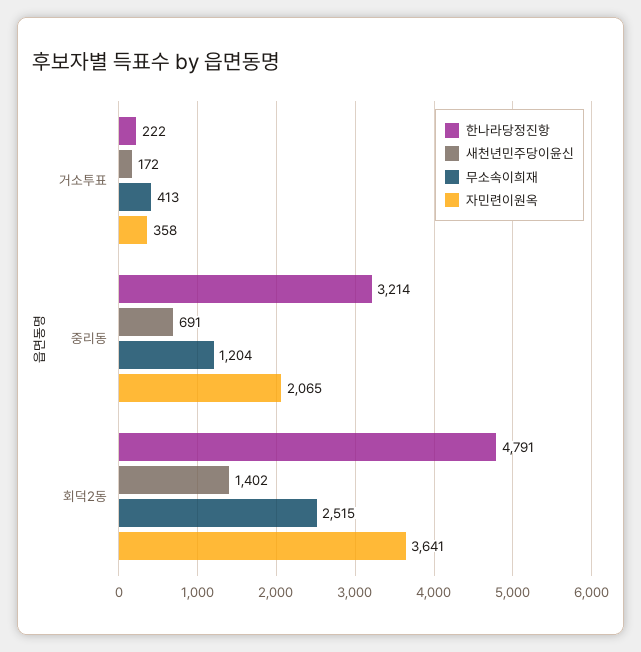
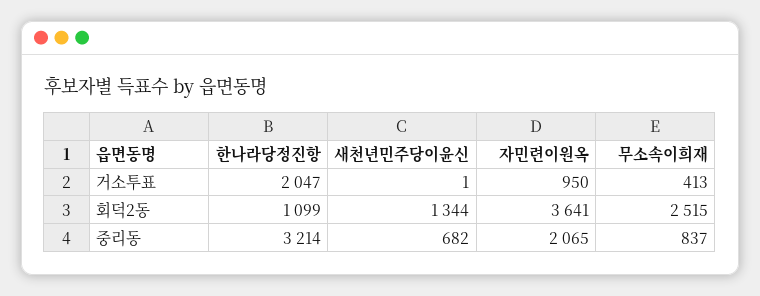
한나라당정진항, 거소투표: 222 -> 2047
새천년민주당이윤신, 거소투표: 172 -> 1
자민련이원옥, 거소투표: 358 -> 950
새천년민주당이윤신, 중리동: 691 -> 682
무소속이희재, 중리동: 1204 -> 837
한나라당정진항, 회덕2동: 4791 -> 1099
새천년민주당이윤신, 회덕2동: 1402 -> 1344

